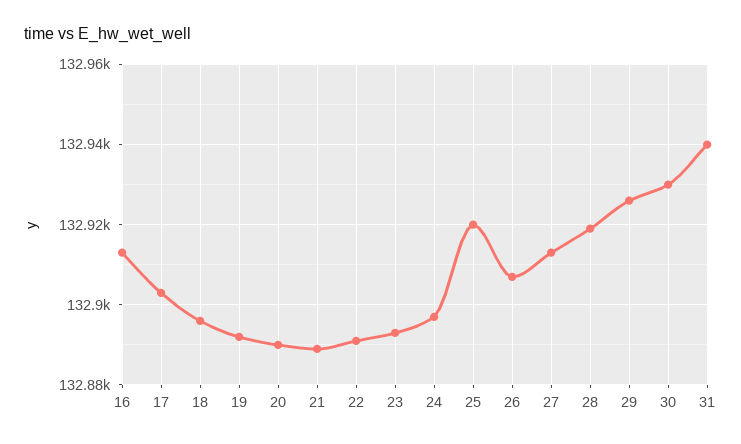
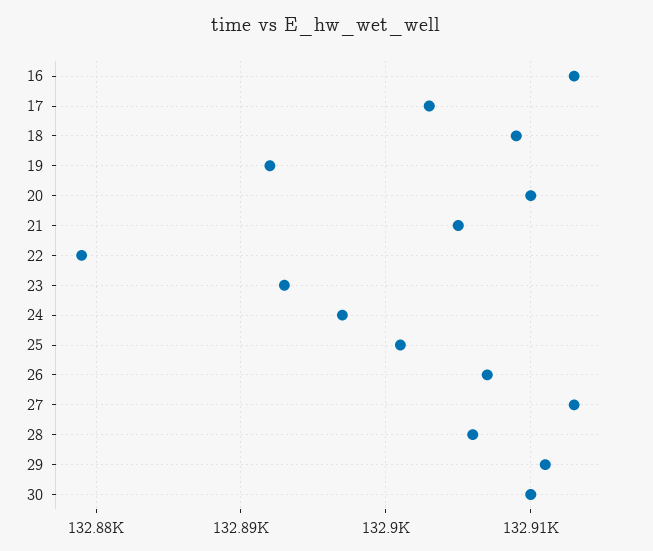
18: 132895 -> 132909
20: 132890 -> 132910
21: 132890 -> 132905
22: 132890 -> 132879
25: 132920 -> 132901
28: 132920 -> 132906
29: 132925 -> 132911
30: 132930 -> 132910
31: 132940 -> none

